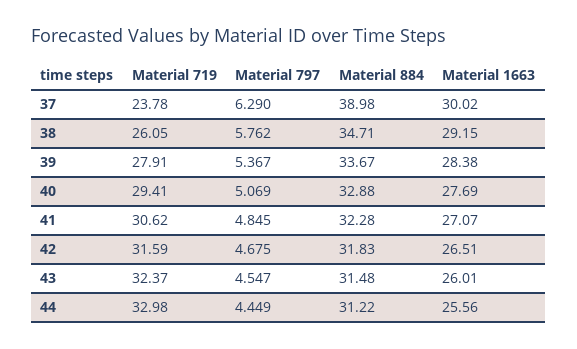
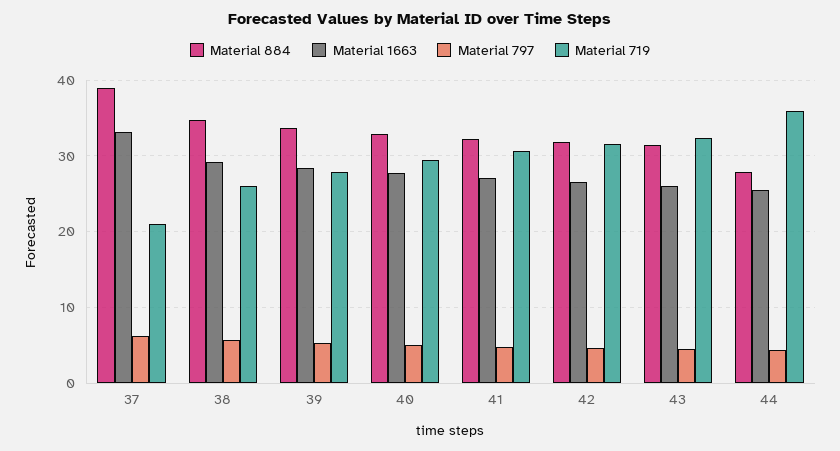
Material 719, 37: 23.78 -> 21
Material 1663, 37: 30.02 -> 33
Material 719, 44: 32.98 -> 36
Material 884, 44: 31.22 -> 28

